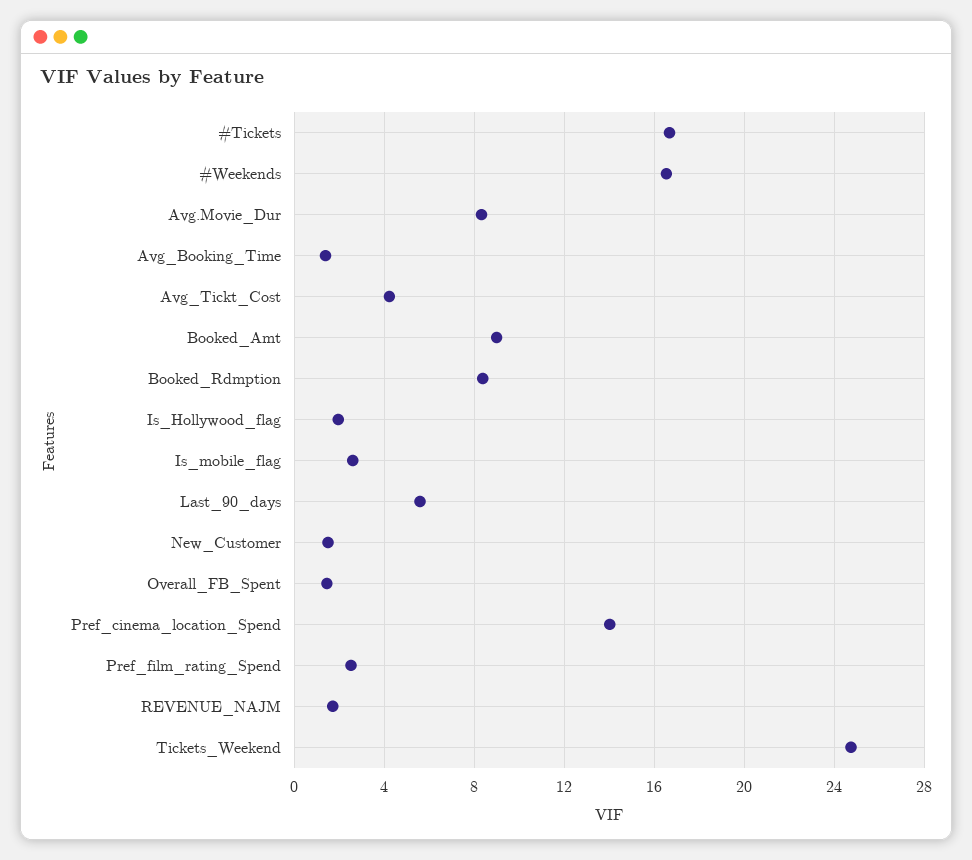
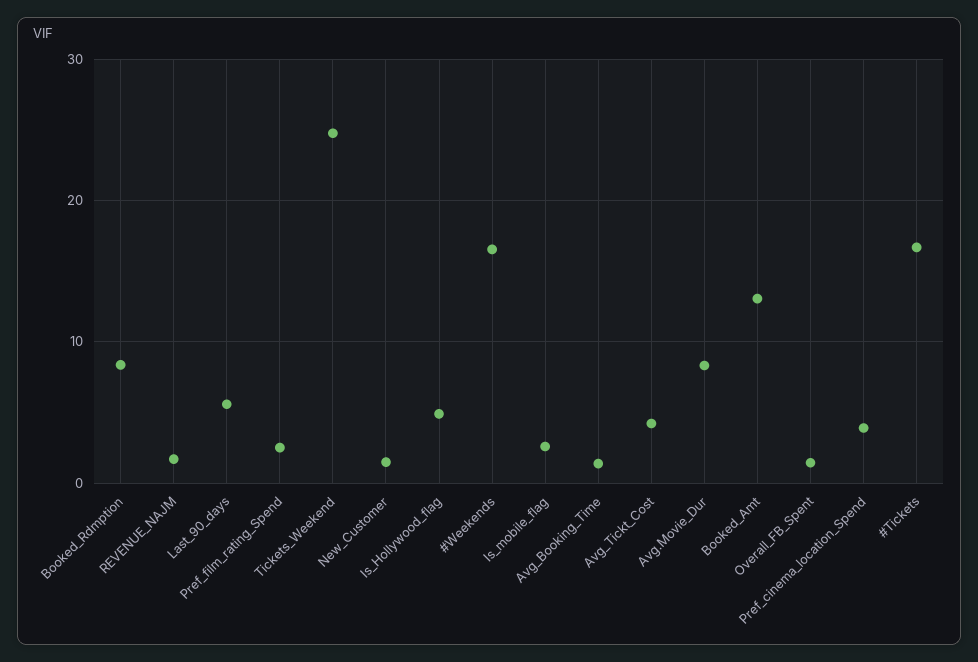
Booked_Amt: 9 -> 13
Is_Hollywood_flag: 2 -> 5
Pref_cinema_location_Spend: 14 -> 4

